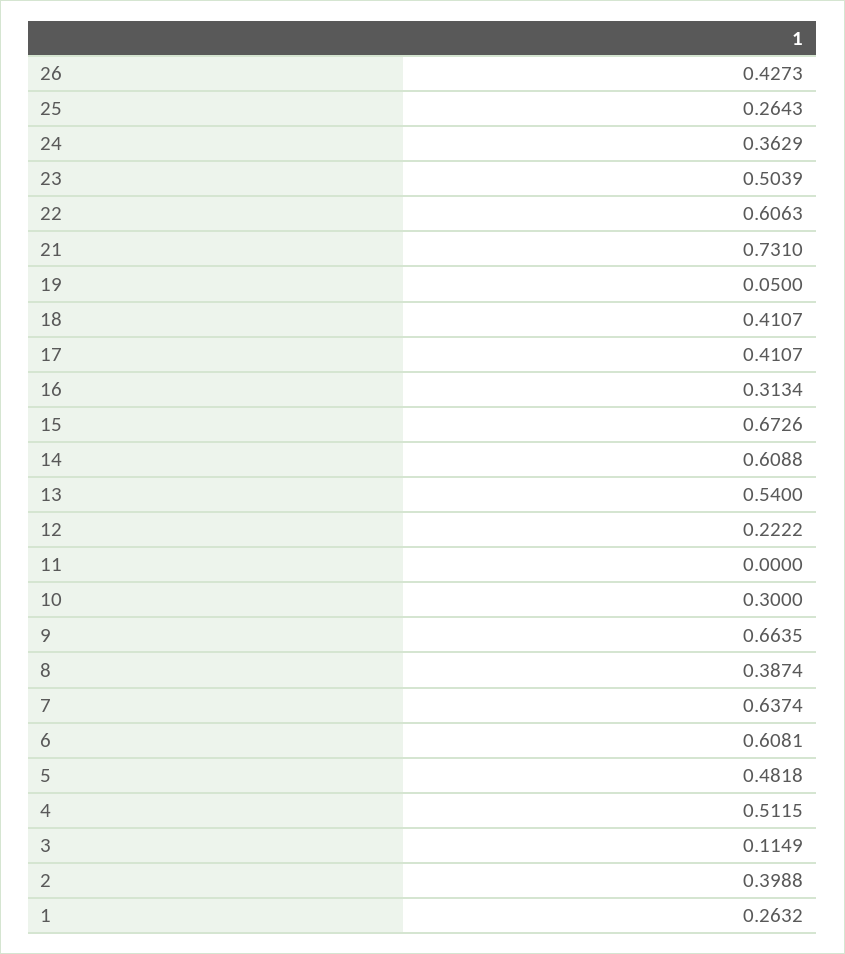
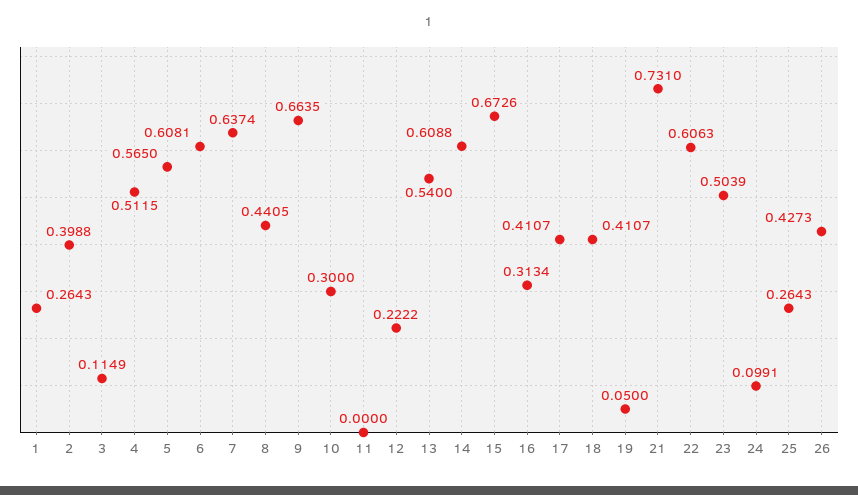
24: 0.3629 -> 0.0991
8: 0.3874 -> 0.4405
5: 0.4818 -> 0.565
1: 0.2632 -> 0.2643

